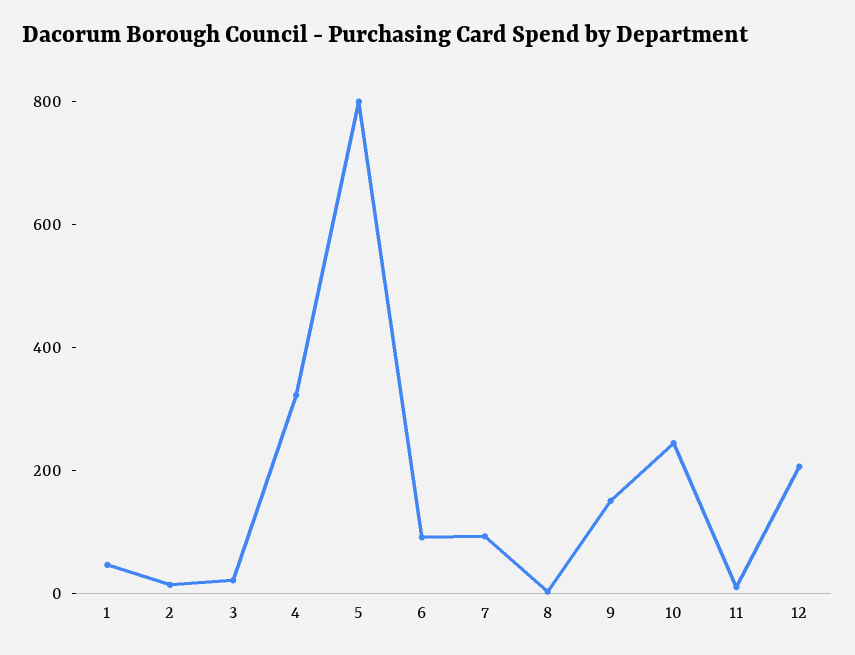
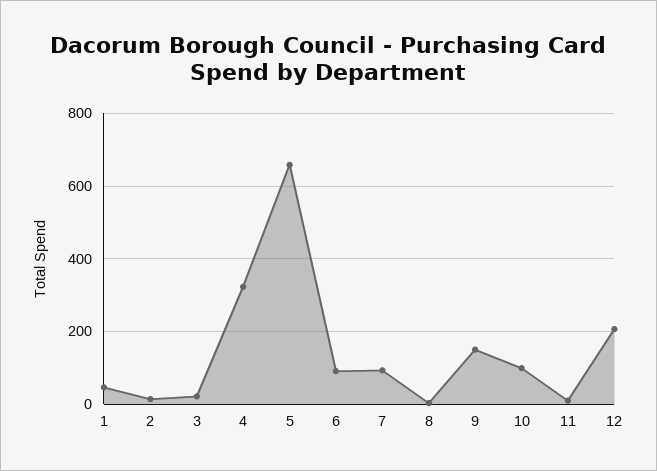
5: 800 -> 660
10: 250 -> 100

